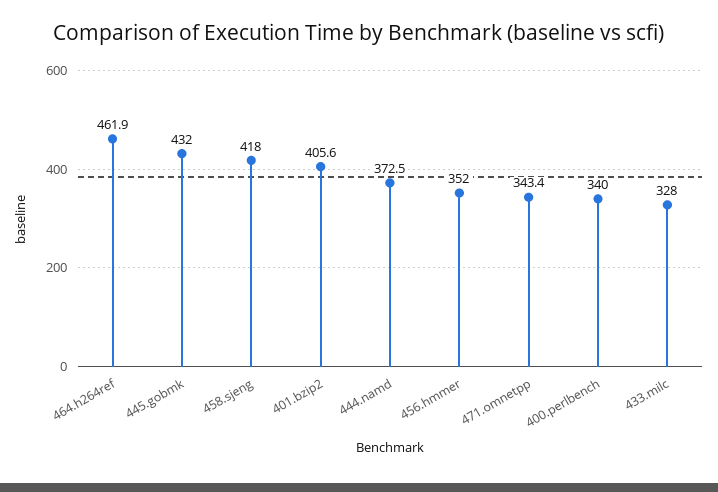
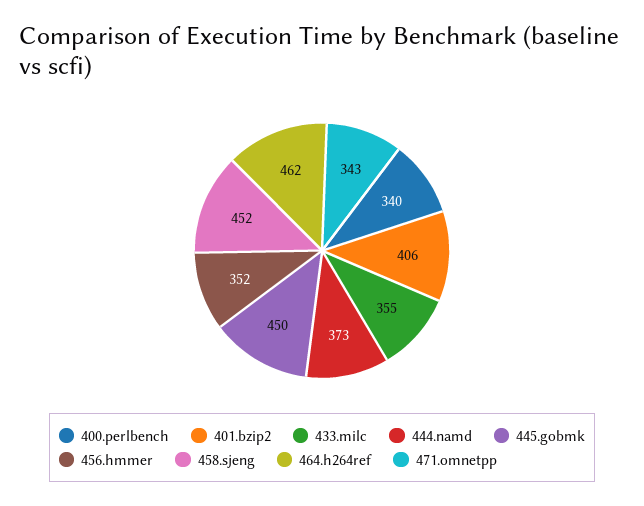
445.gobmk: 432 -> 450
458.sjeng: 418 -> 452
433.milc: 328 -> 355

